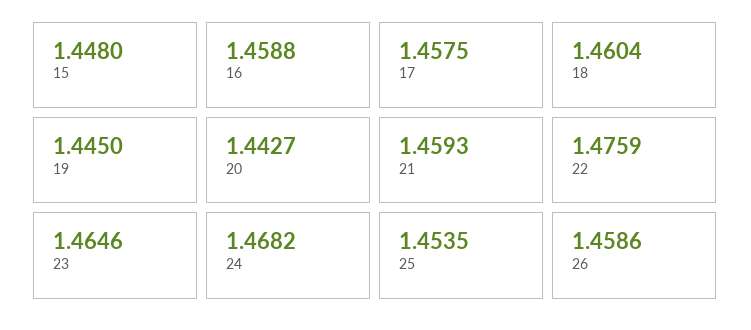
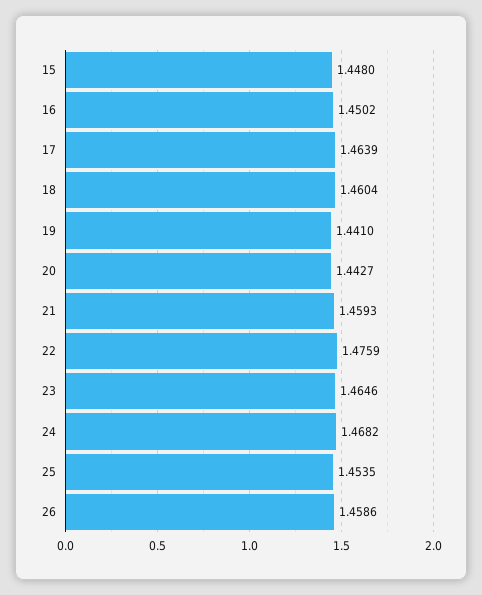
16: 1.4588 -> 1.4502
17: 1.4575 -> 1.4639
19: 1.445 -> 1.441

